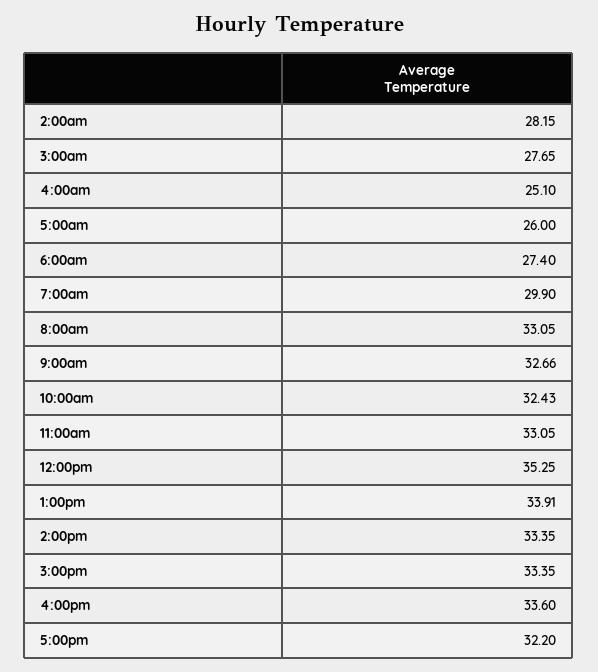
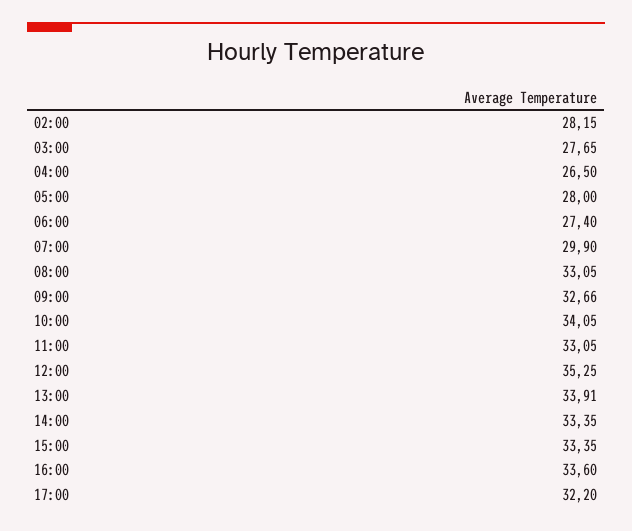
4:00am: 25.1 -> 26.5
5:00am: 26 -> 28
10:00am: 32.43 -> 34.05

